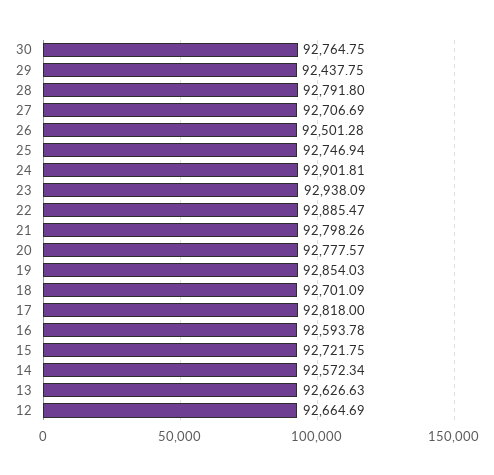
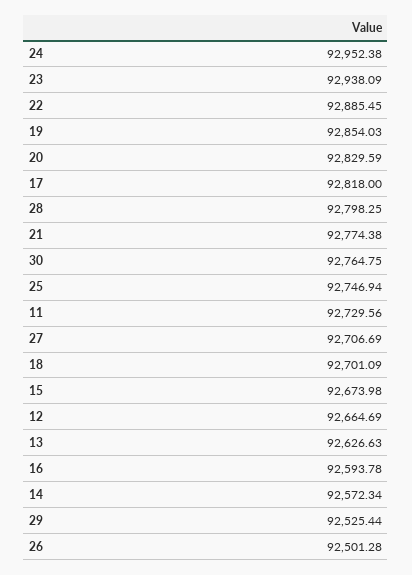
29: 92437.75 -> 92525.44
28: 92791.8 -> 92798.25
24: 92901.81 -> 92952.38
22: 92885.47 -> 92885.45
21: 92798.26 -> 92774.38
20: 92777.57 -> 92829.59
15: 92721.75 -> 92673.98
11: none -> 92729.56

